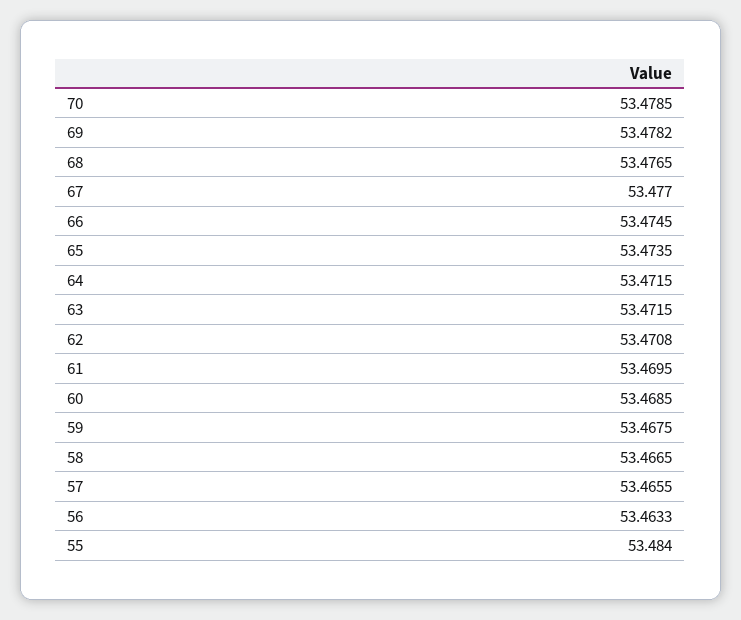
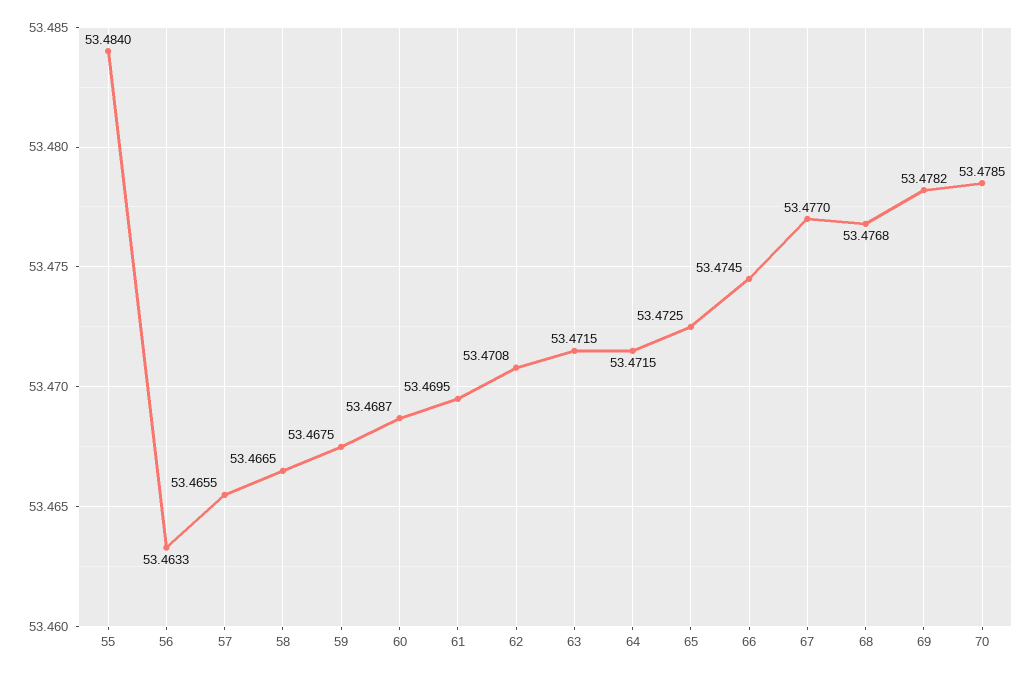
68: 53.4765 -> 53.4768
65: 53.4735 -> 53.4725
60: 53.4685 -> 53.4687

